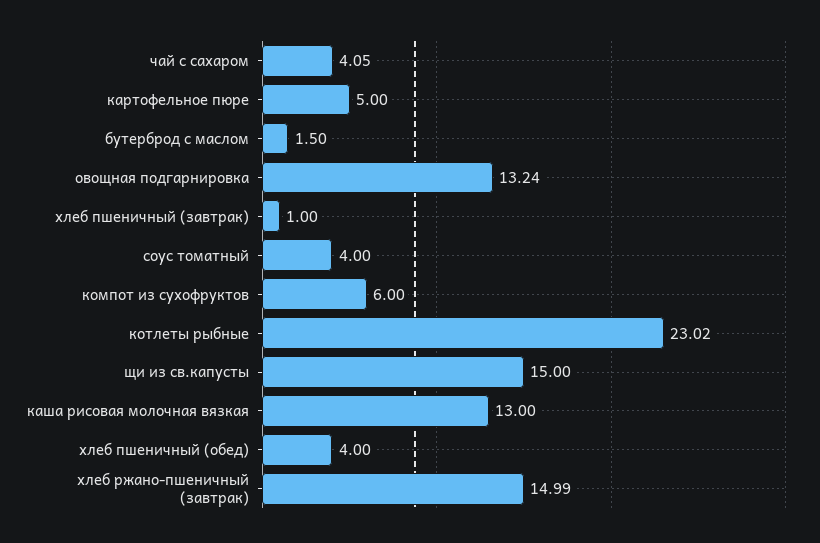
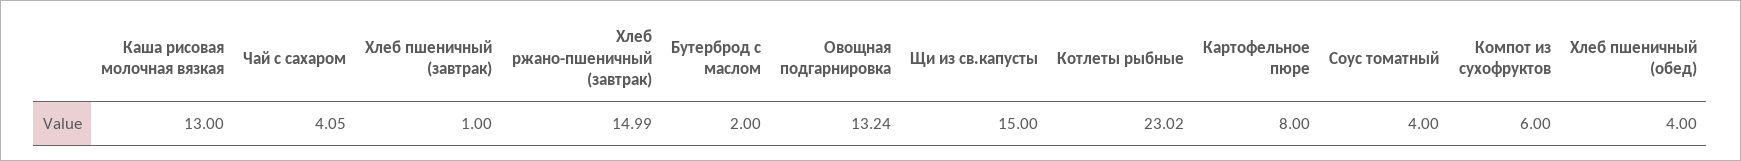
картофельное пюре: 5 -> 8
бутерброд с маслом: 1.5 -> 2

